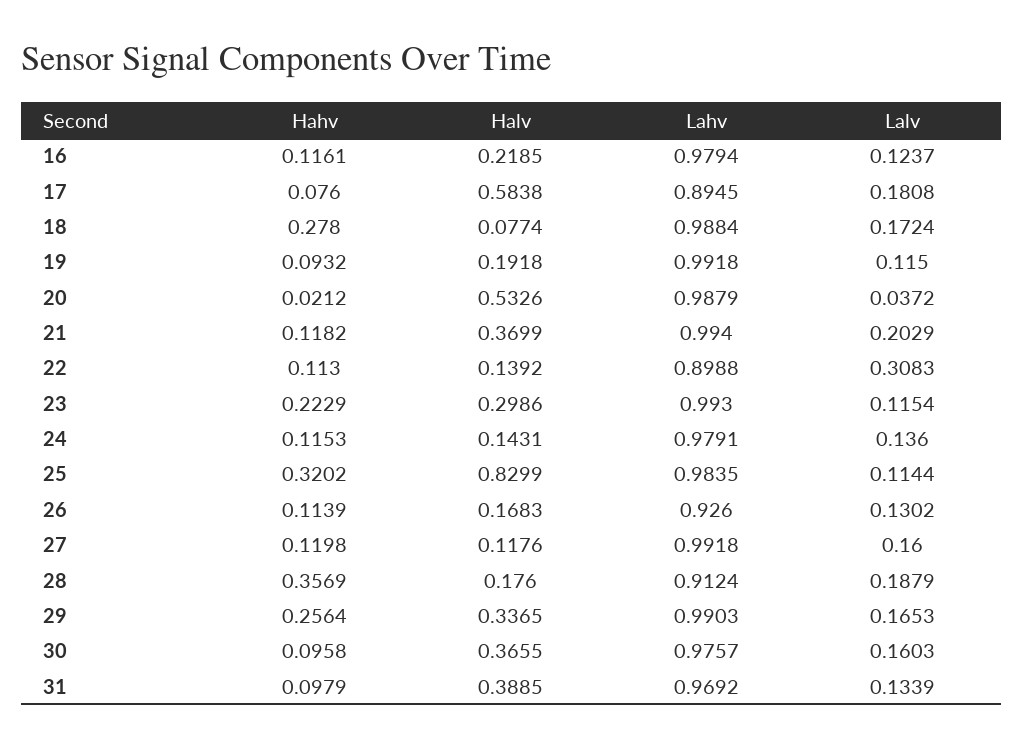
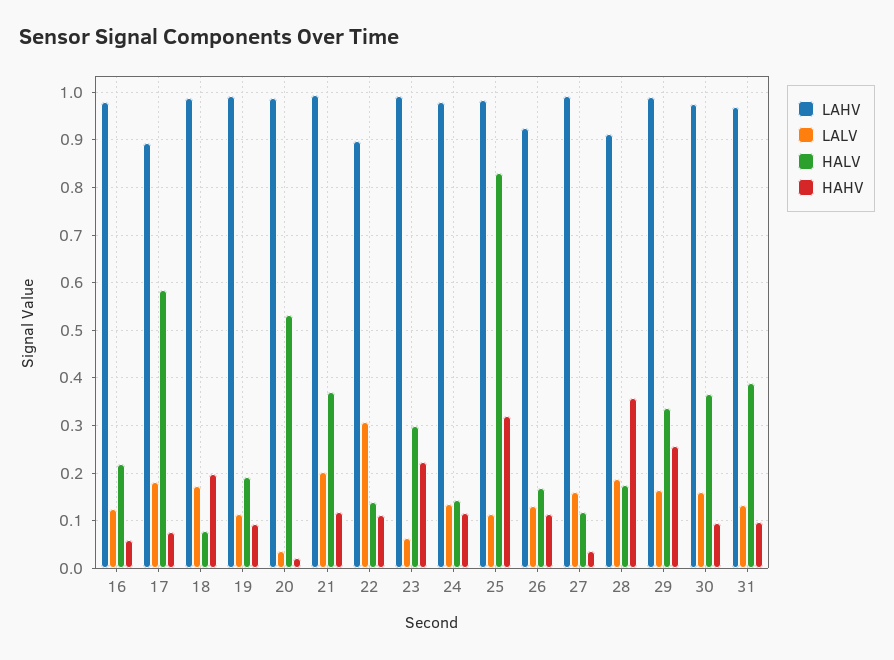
Hahv, 16: 0.1161 -> 0.06
Hahv, 18: 0.278 -> 0.2
Lalv, 23: 0.1154 -> 0.06
Hahv, 27: 0.1198 -> 0.04

